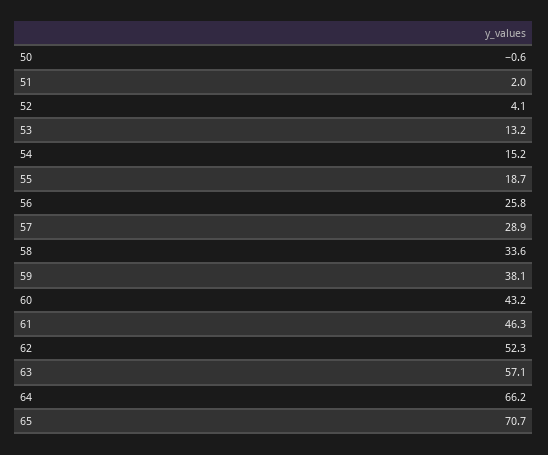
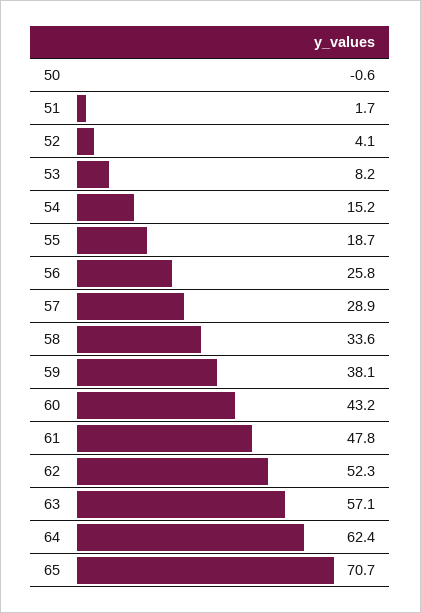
51: 2 -> 1.7
53: 13.2 -> 8.2
61: 46.3 -> 47.8
64: 66.2 -> 62.4

